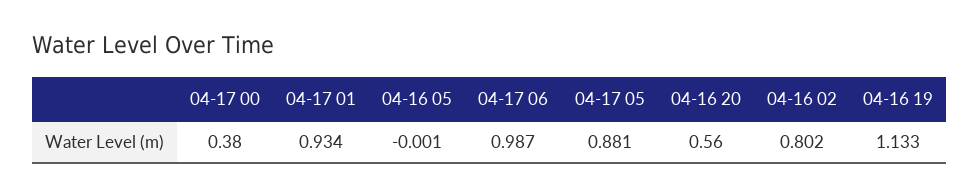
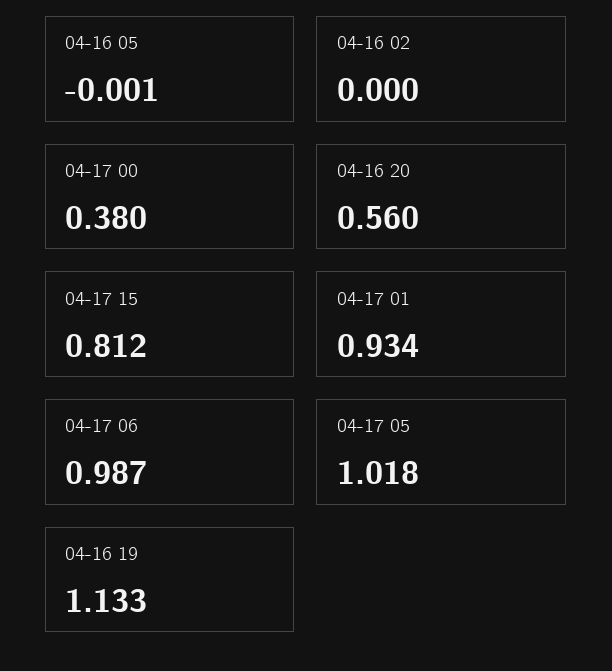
04-17 05: 0.881 -> 1.018
04-16 02: 0.802 -> 0
04-17 15: none -> 0.812

